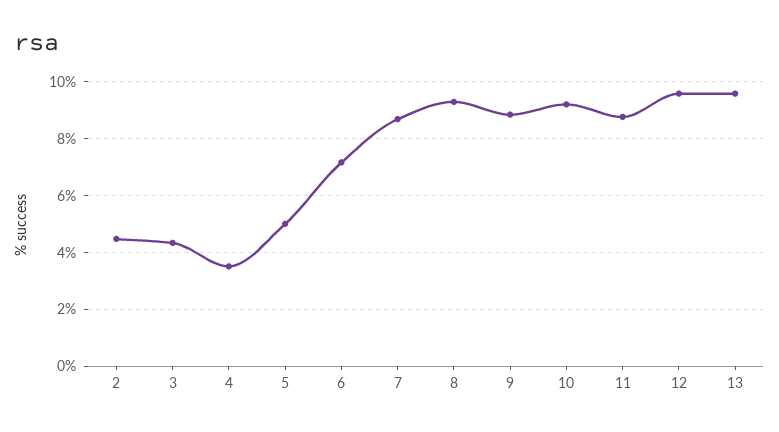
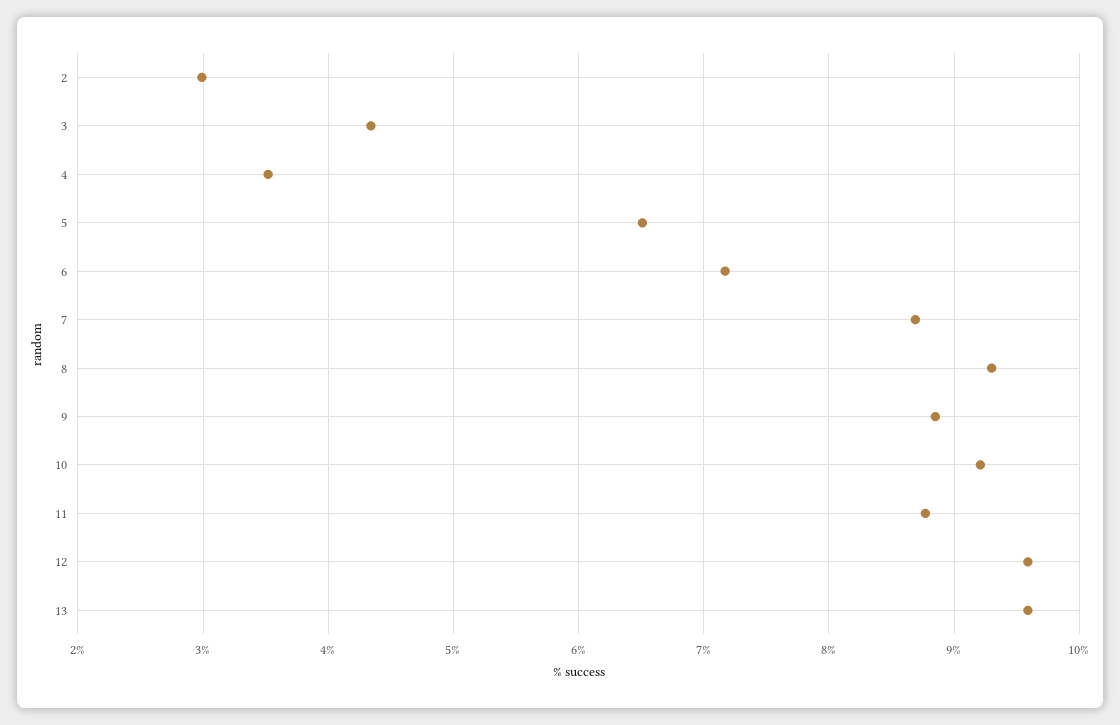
2: 4.5 -> 3
5: 5 -> 6.5

